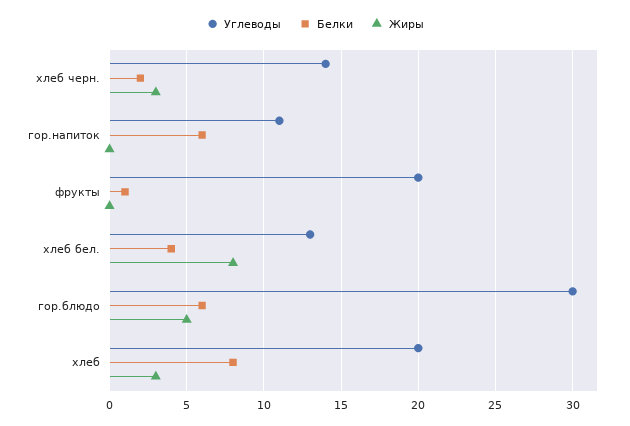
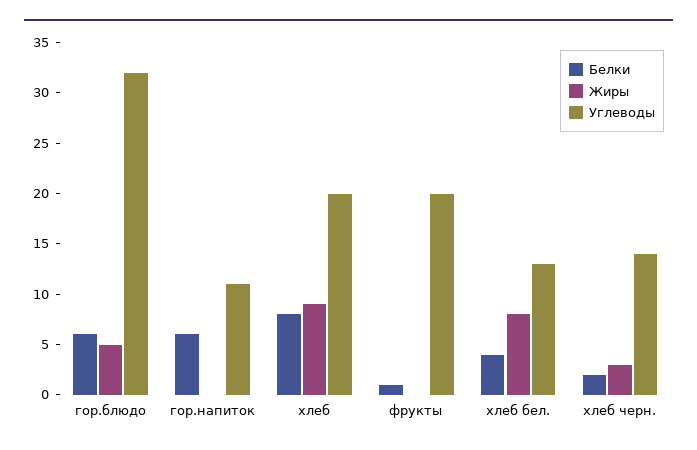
Углеводы, гор.блюдо: 30 -> 32
Жиры, хлеб: 3 -> 9

